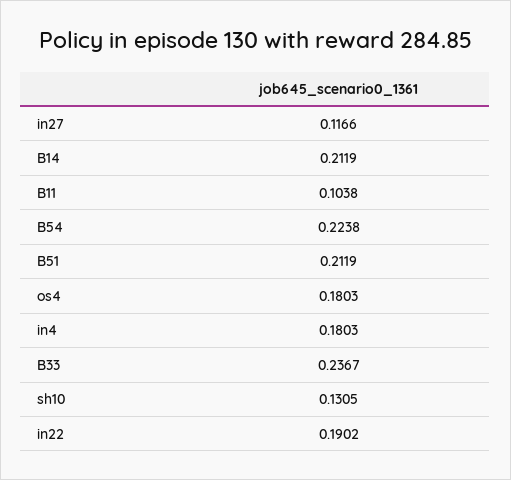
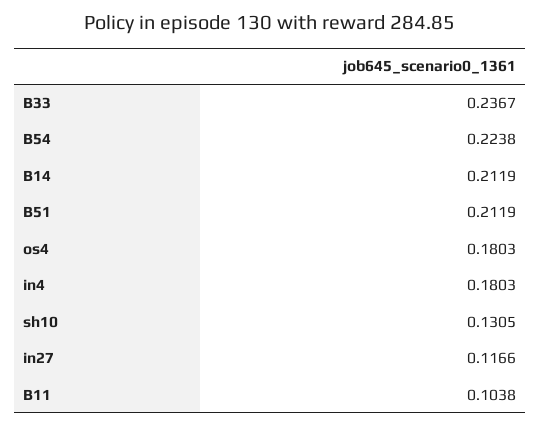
in22: 0.1902 -> none

